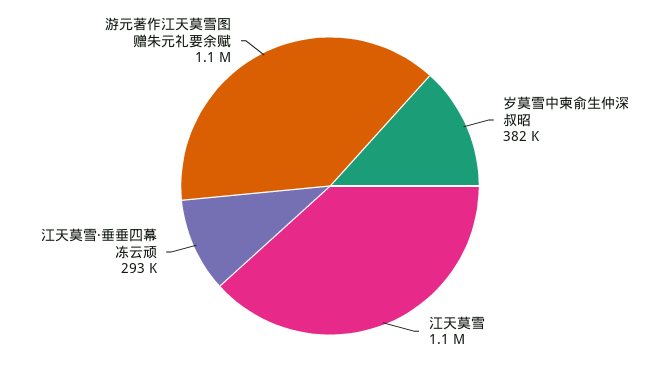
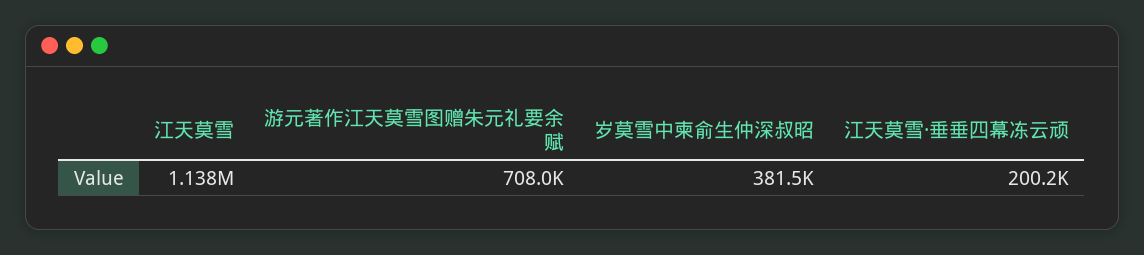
江天莫雪·垂垂四幕冻云顽: 293000 -> 200200
游元著作江天莫雪图赠朱元礼要余赋: 1100000 -> 708000

